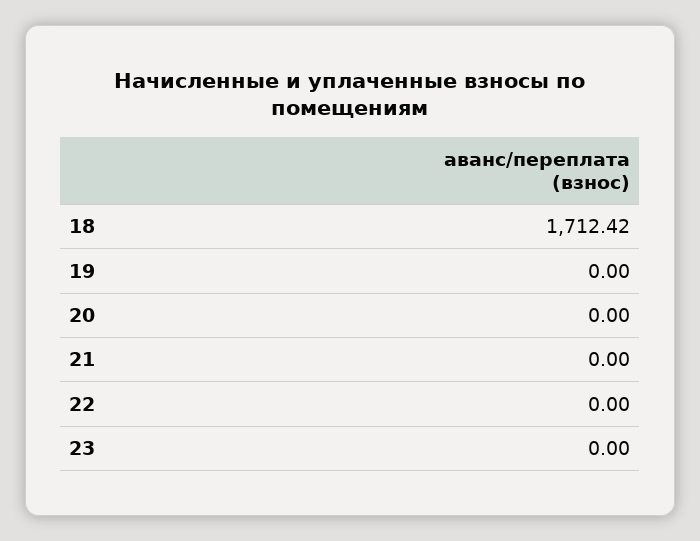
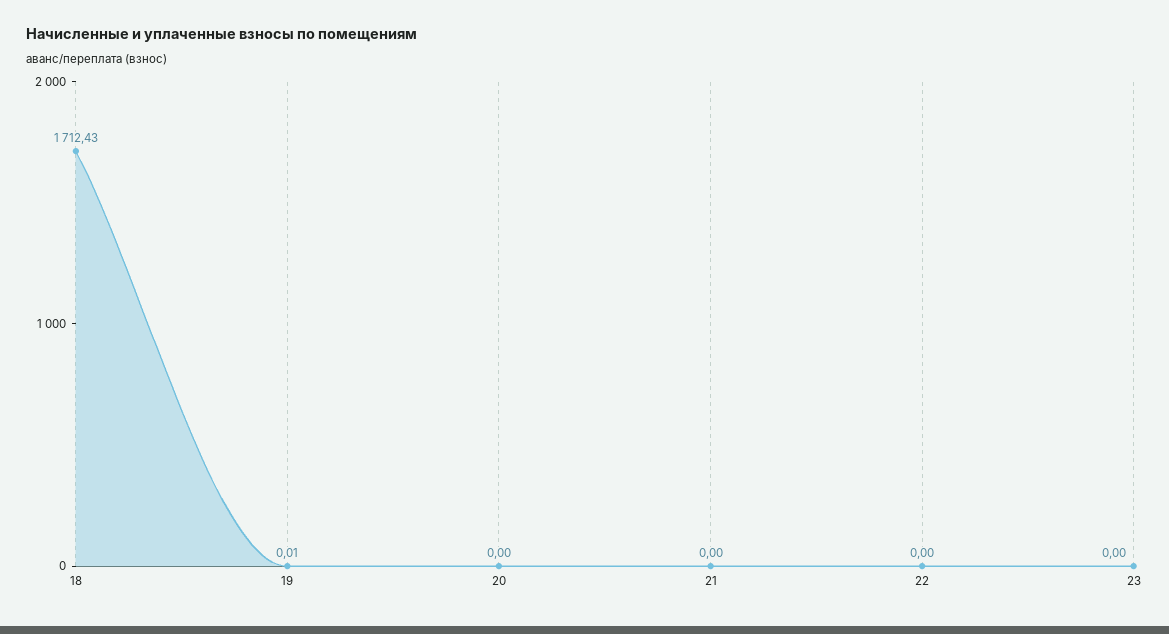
18: 1712.42 -> 1712.43
19: 0 -> 0.01

